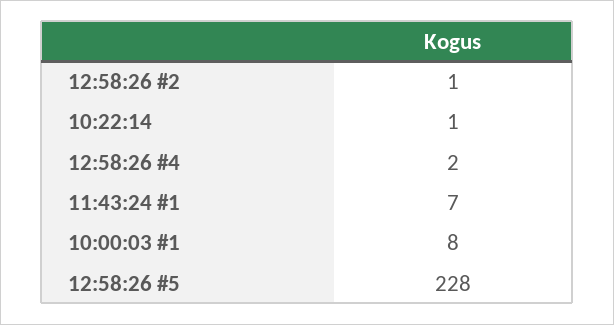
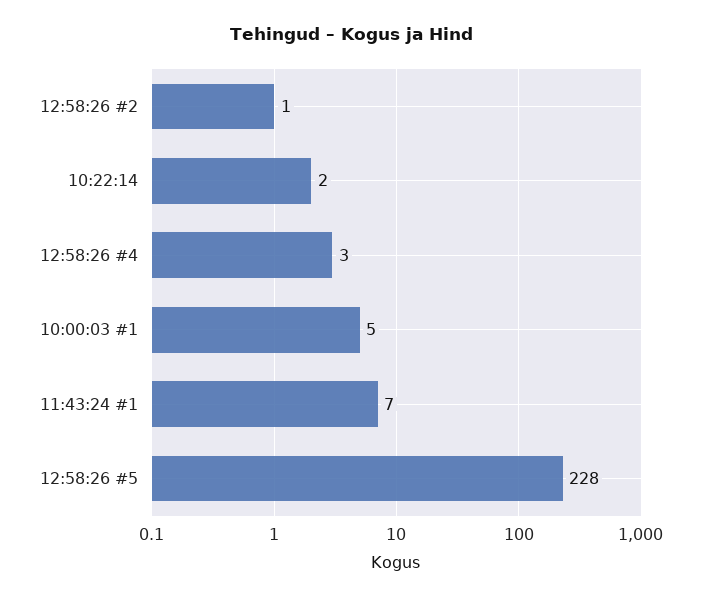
10:22:14: 1 -> 2
12:58:26 #4: 2 -> 3
10:00:03 #1: 8 -> 5

